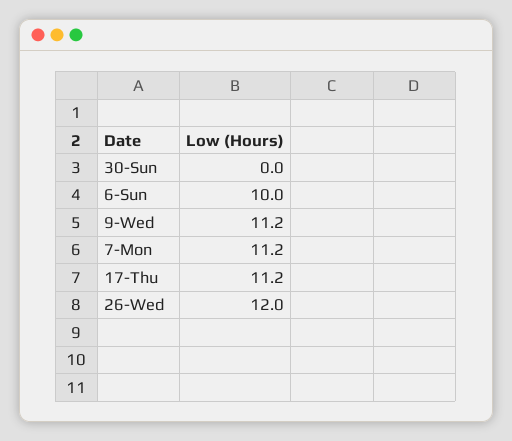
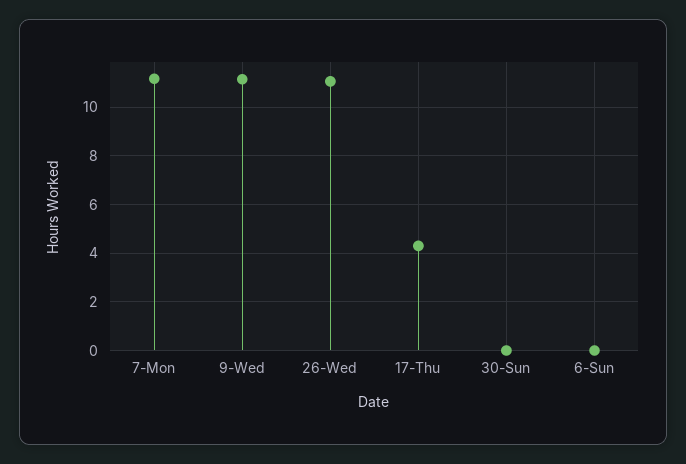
6-Sun: 10 -> 0
17-Thu: 11.2 -> 4.25
26-Wed: 12 -> 11

